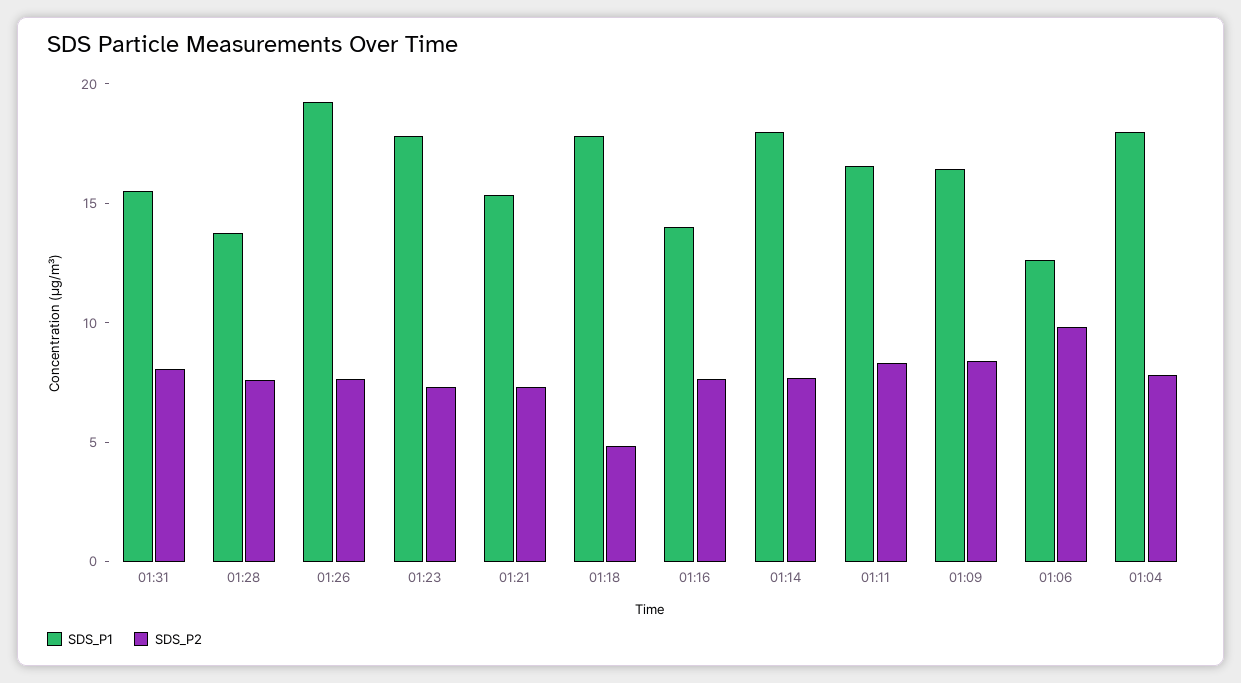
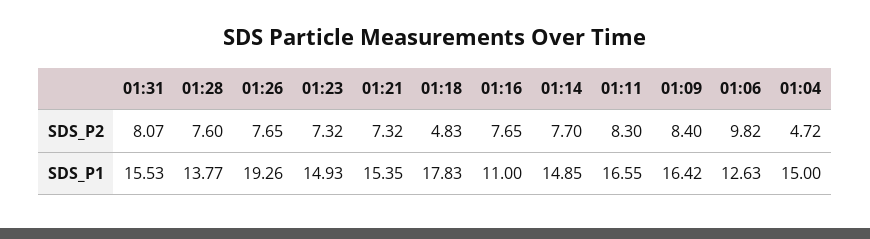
SDS_P1, 01:23: 18 -> 14.93
SDS_P1, 01:16: 14 -> 11
SDS_P1, 01:14: 18 -> 14.85
SDS_P1, 01:04: 18 -> 15
SDS_P2, 01:04: 8 -> 4.72

